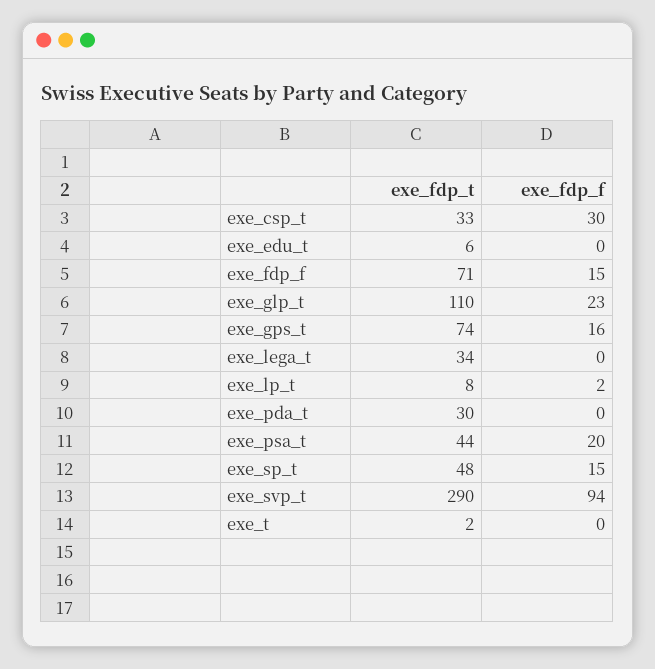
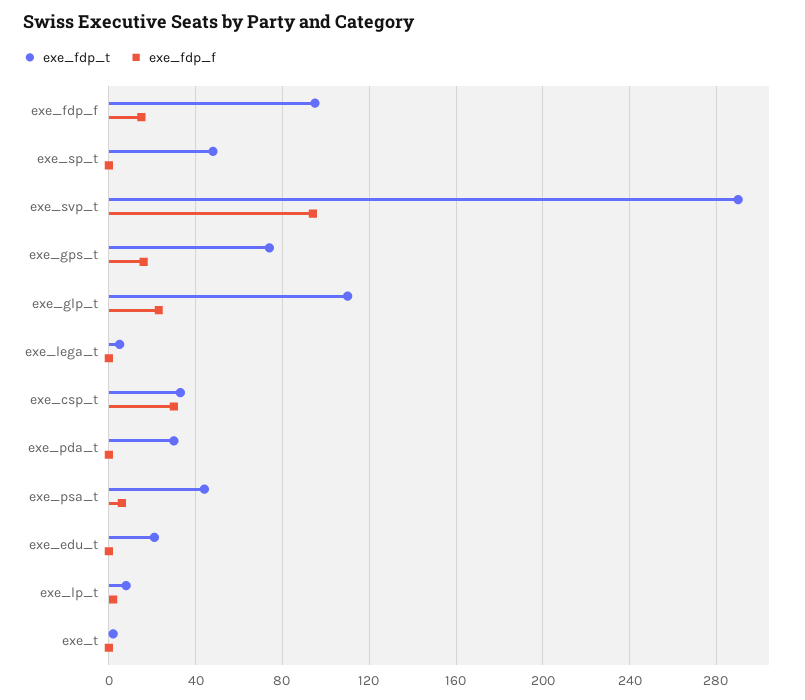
exe_fdp_t, exe_edu_t: 6 -> 20
exe_fdp_t, exe_fdp_f: 71 -> 95
exe_fdp_t, exe_lega_t: 34 -> 5
exe_fdp_f, exe_psa_t: 20 -> 5
exe_fdp_f, exe_sp_t: 15 -> 0

